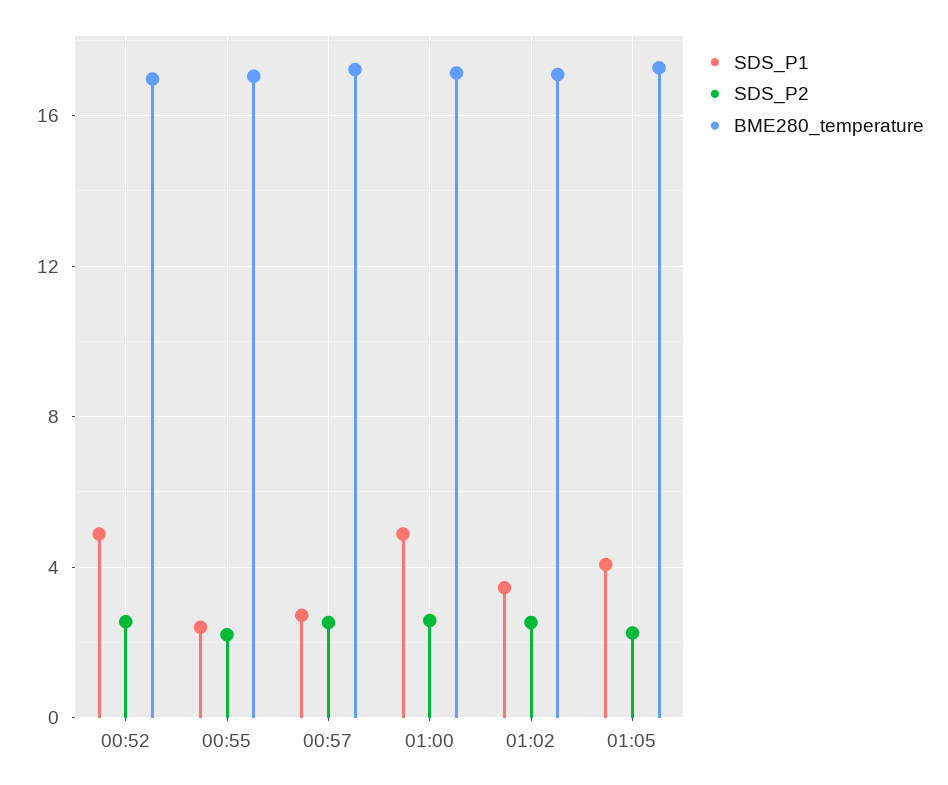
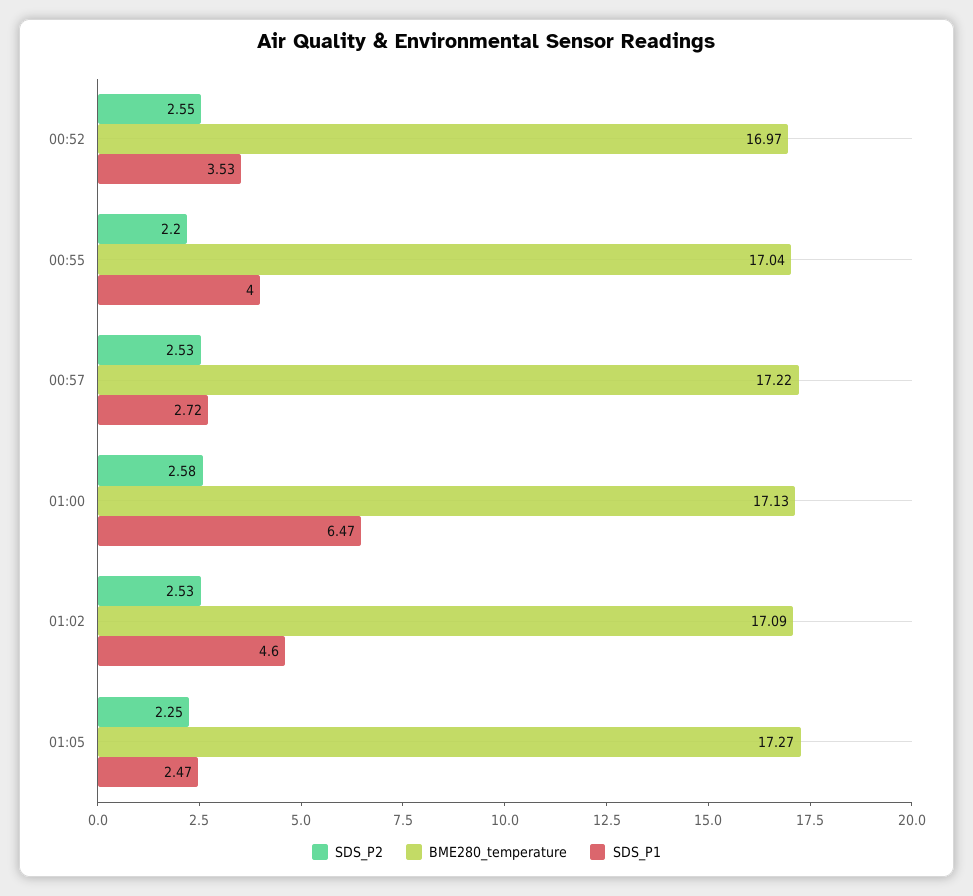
SDS_P1, 00:52: 5 -> 3.53
SDS_P1, 00:55: 2.5 -> 4
SDS_P1, 01:00: 5 -> 6.47
SDS_P1, 01:02: 3.5 -> 4.6
SDS_P1, 01:05: 4 -> 2.47

